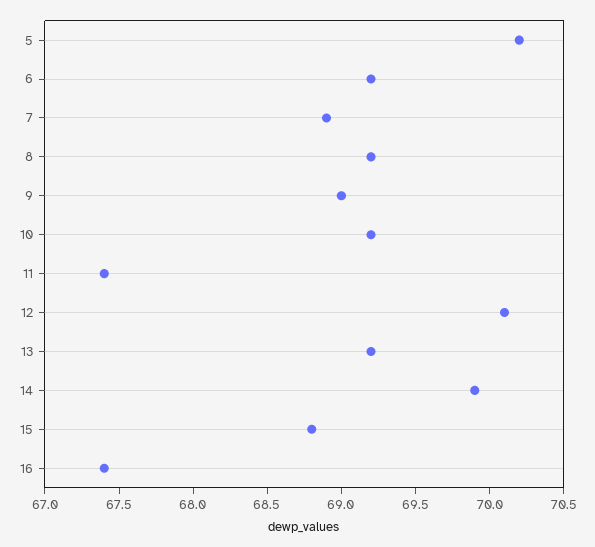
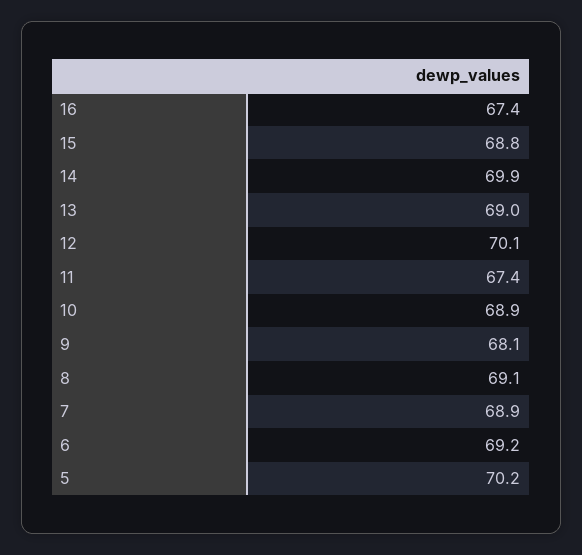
8: 69.2 -> 69.1
9: 69 -> 68.1
10: 69.2 -> 68.9
13: 69.2 -> 69

